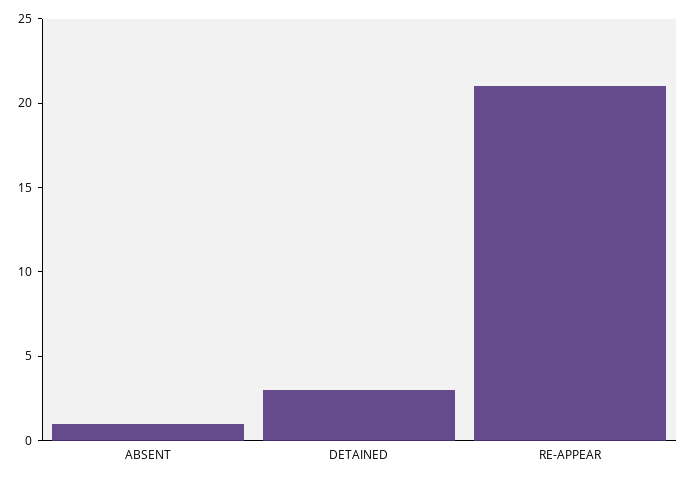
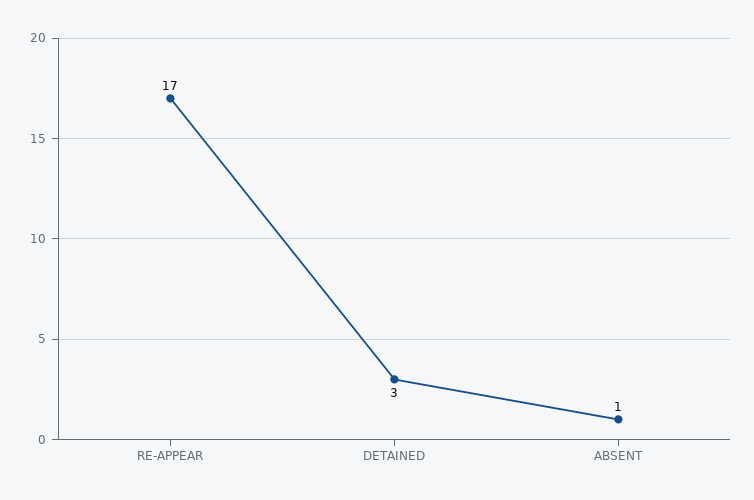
RE-APPEAR: 21 -> 17

